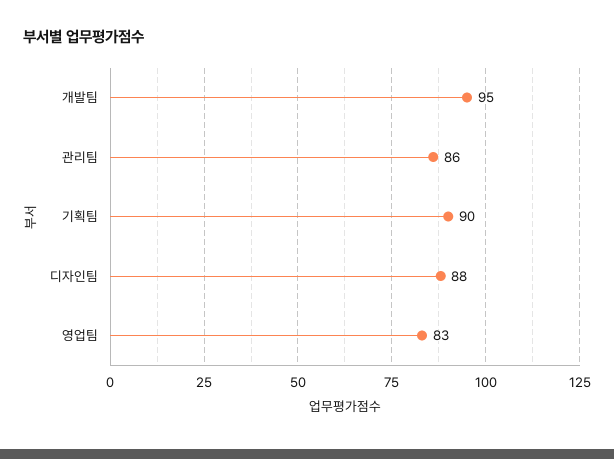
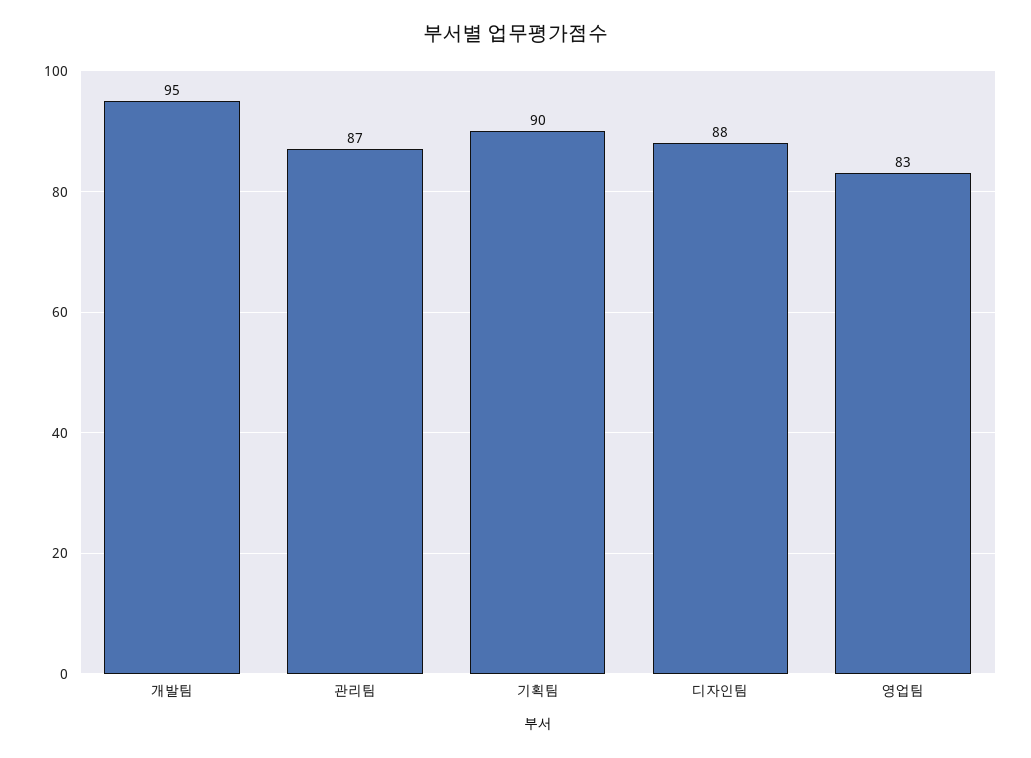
관리팀: 86 -> 87

